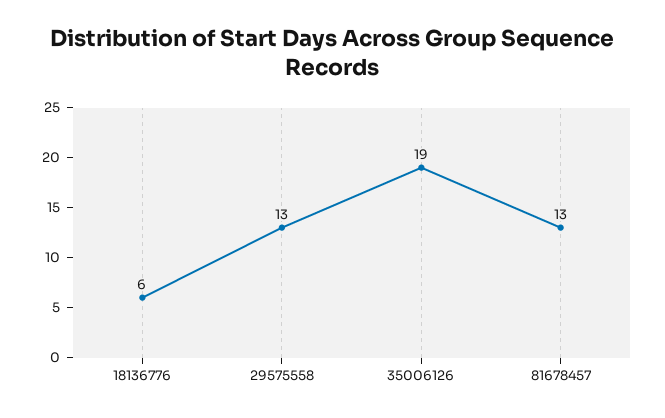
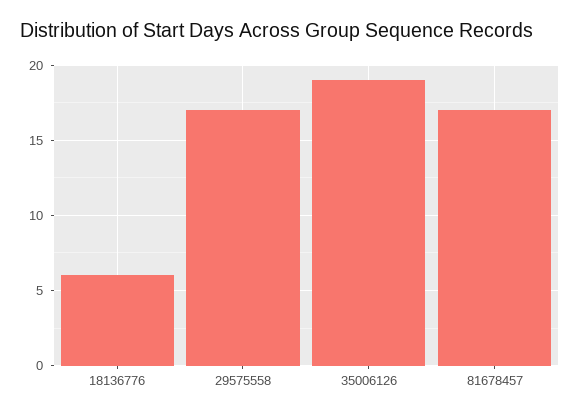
29575558: 13 -> 17
81678457: 13 -> 17

